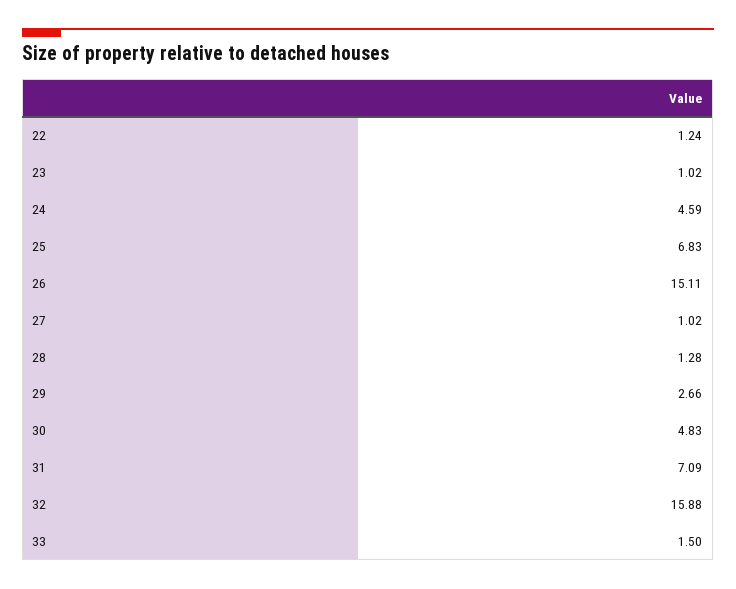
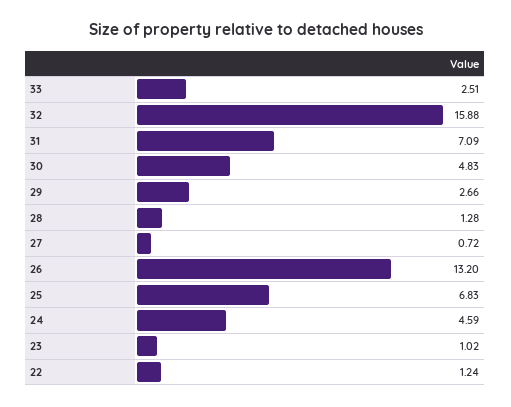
26: 15.11 -> 13.2
27: 1.02 -> 0.72
33: 1.5 -> 2.51

